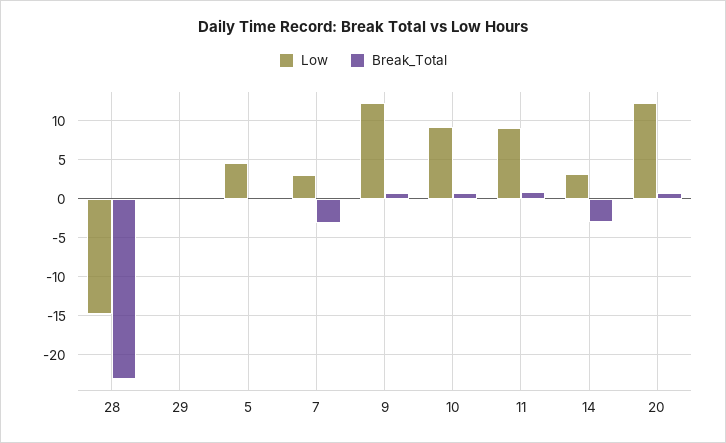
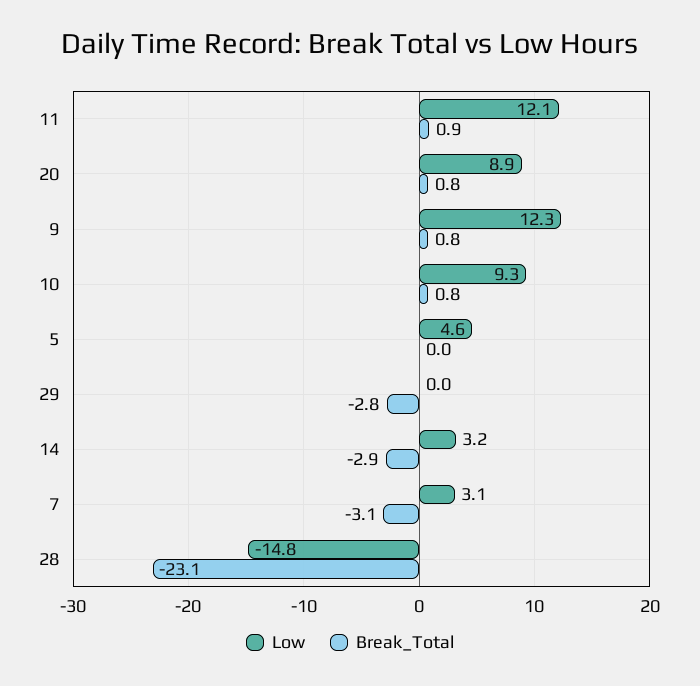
Break_Total, 29: 0 -> -2.8
Low, 11: 9 -> 12.1
Low, 20: 12 -> 8.9

